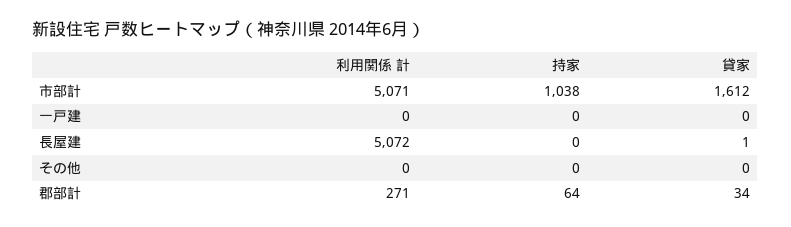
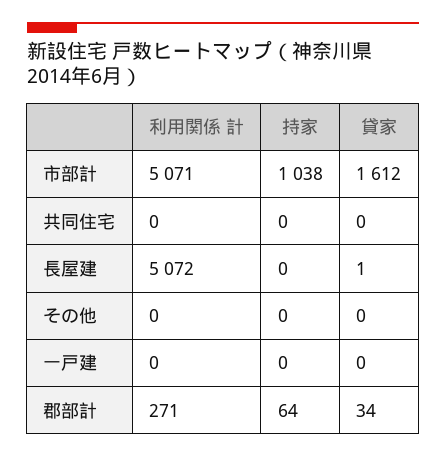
利用関係 計, 共同住宅: none -> 0
持家, 共同住宅: none -> 0
貸家, 共同住宅: none -> 0

